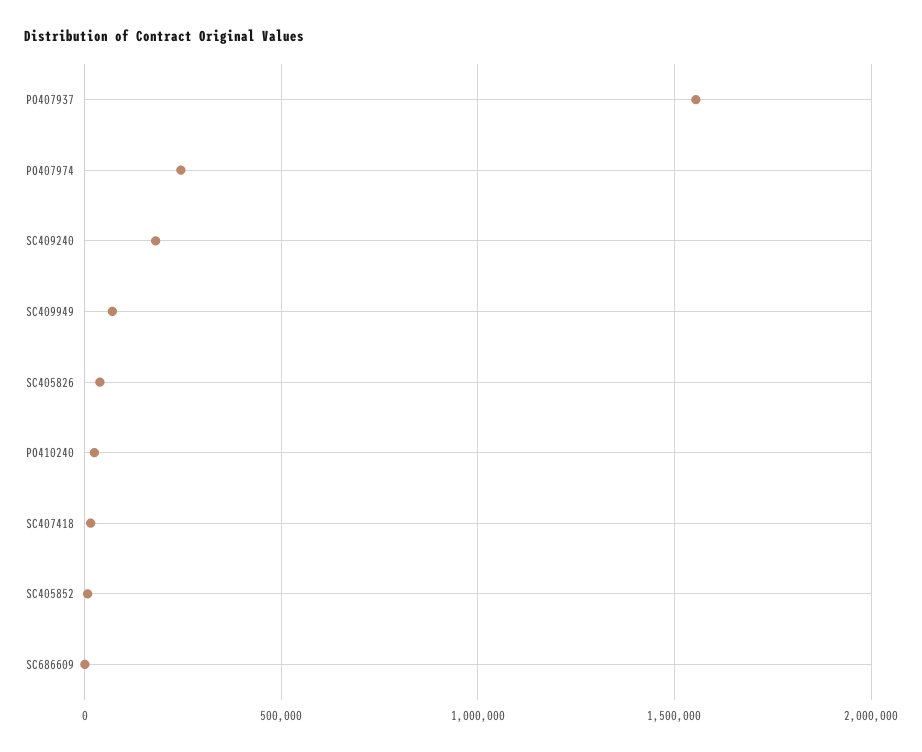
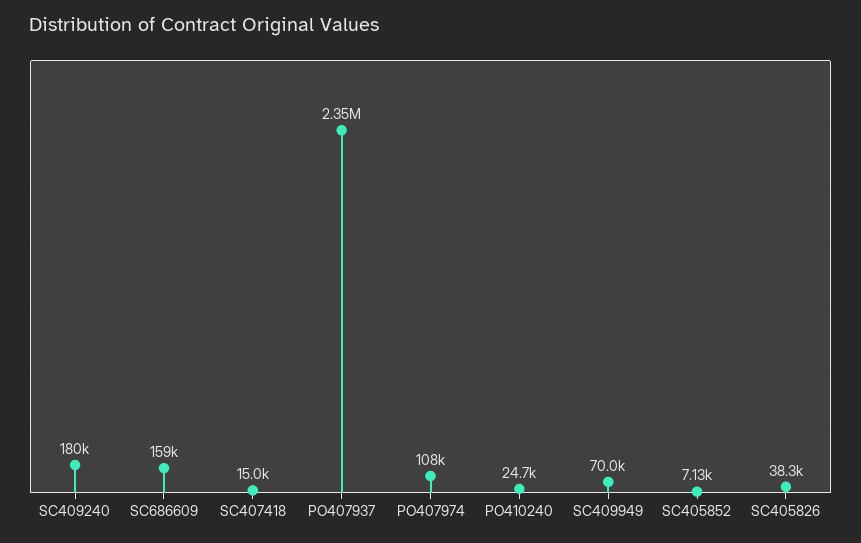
PO407937: 1550000 -> 2350000
PO407974: 250000 -> 108000
SC686609: 0 -> 159000

